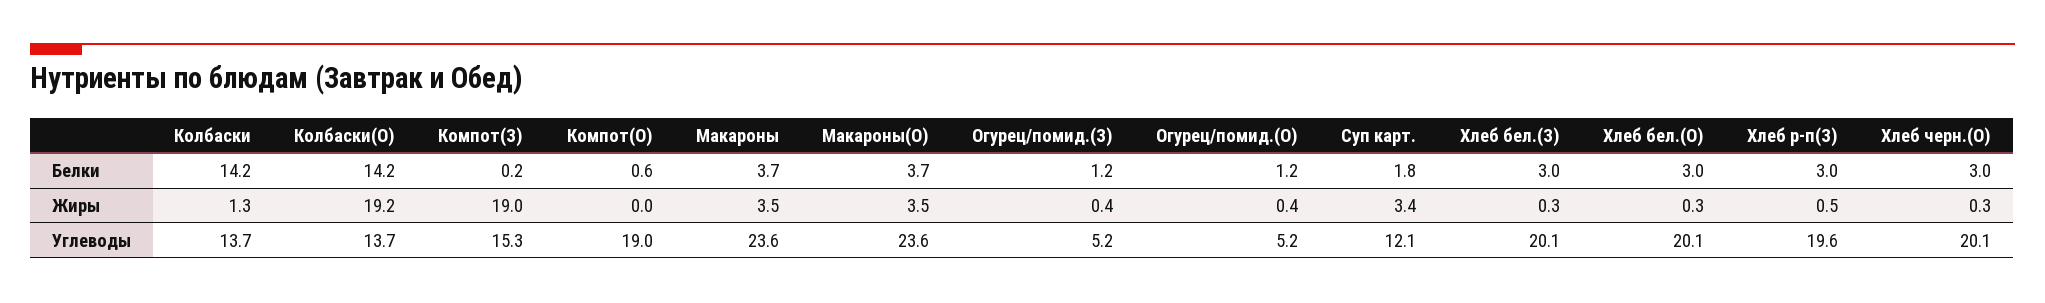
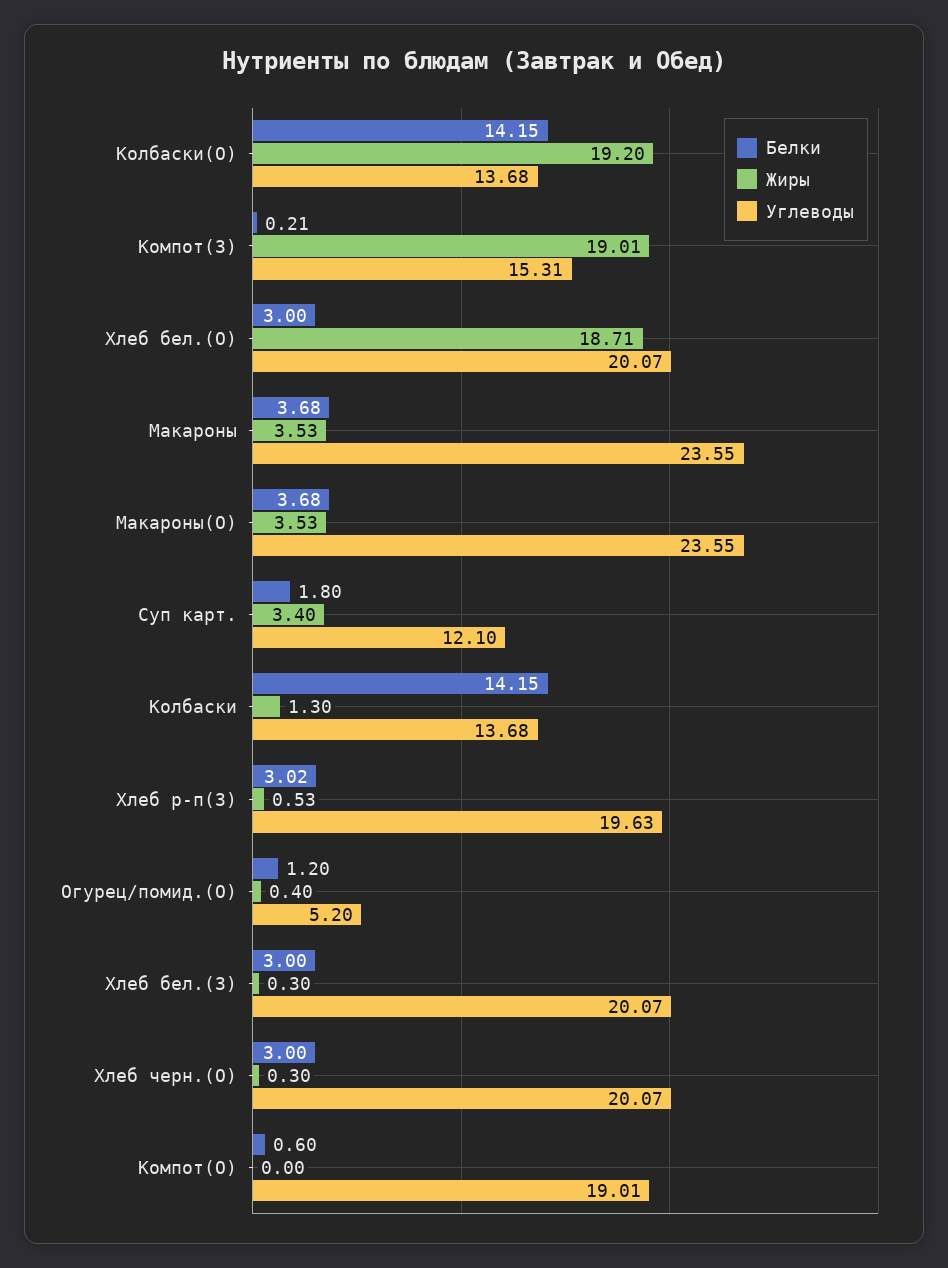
Белки, Огурец/помид.(З): 1.2 -> none
Жиры, Огурец/помид.(З): 0.4 -> none
Жиры, Хлеб бел.(О): 0.3 -> 18.71
Углеводы, Огурец/помид.(З): 5.2 -> none

